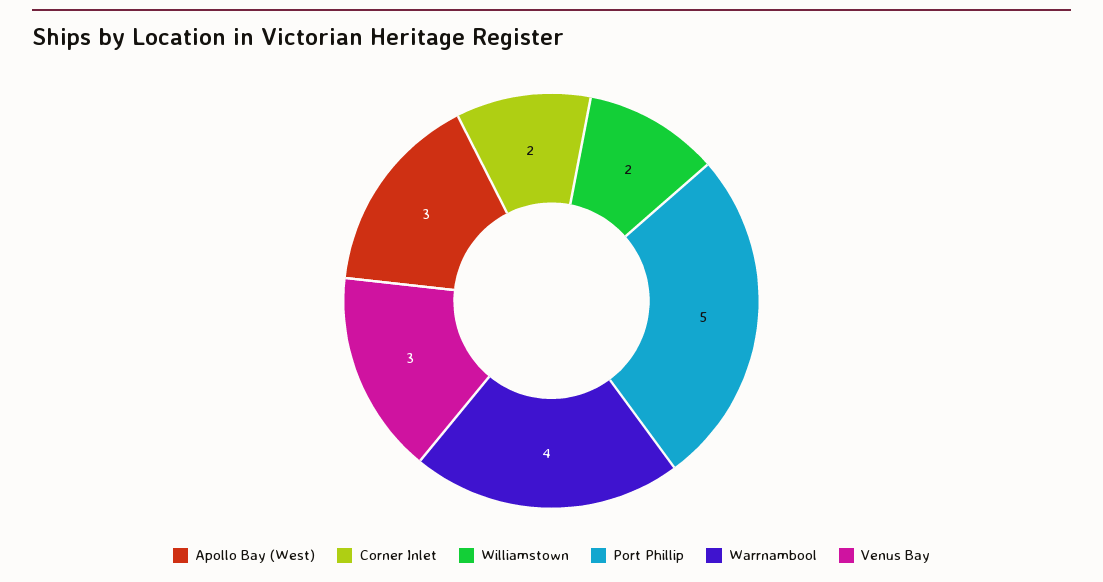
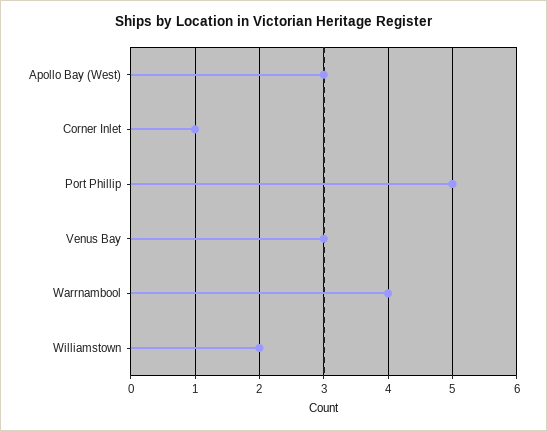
Corner Inlet: 2 -> 1

